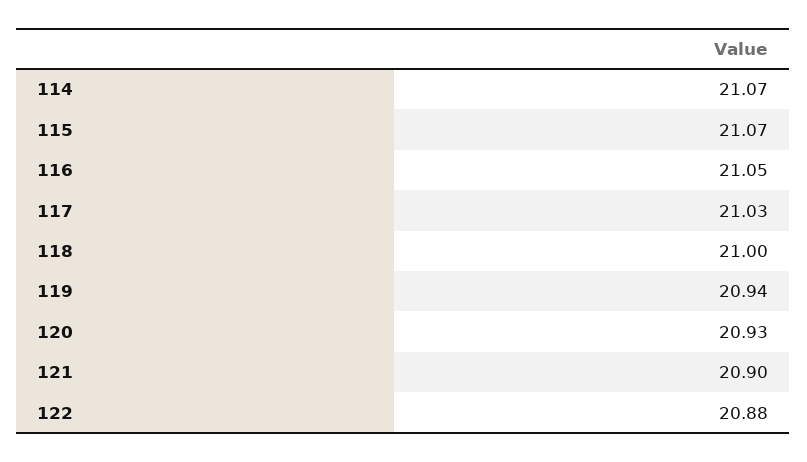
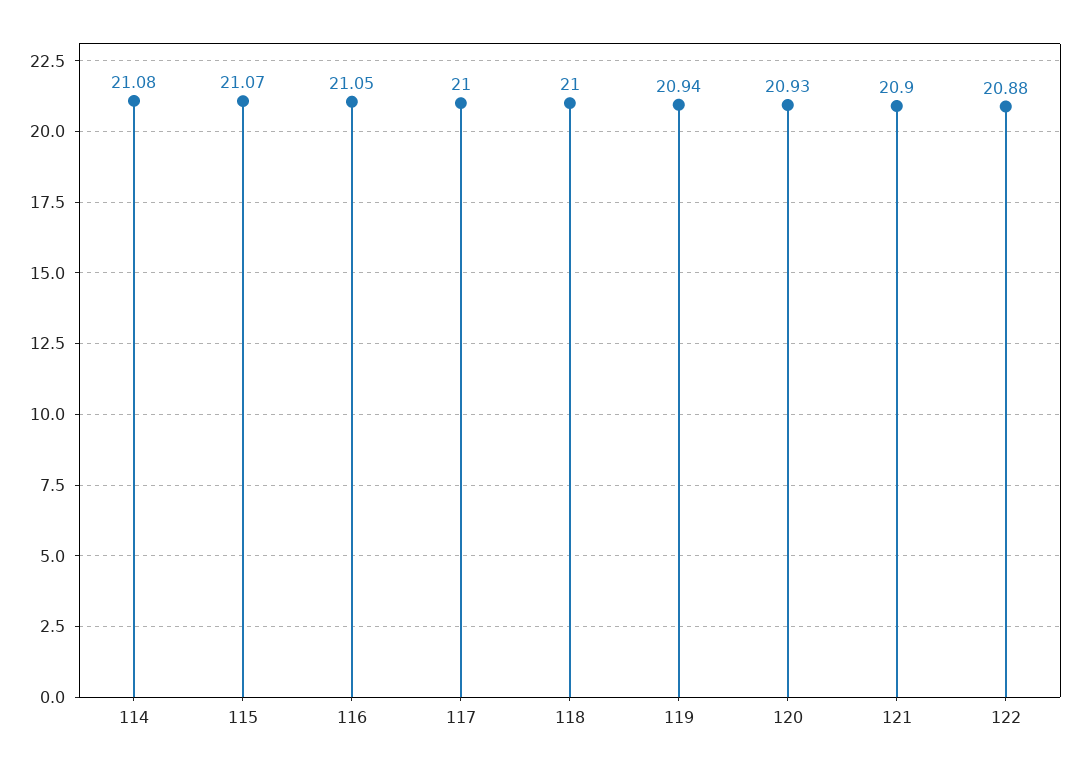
114: 21.07 -> 21.08
117: 21.03 -> 21

